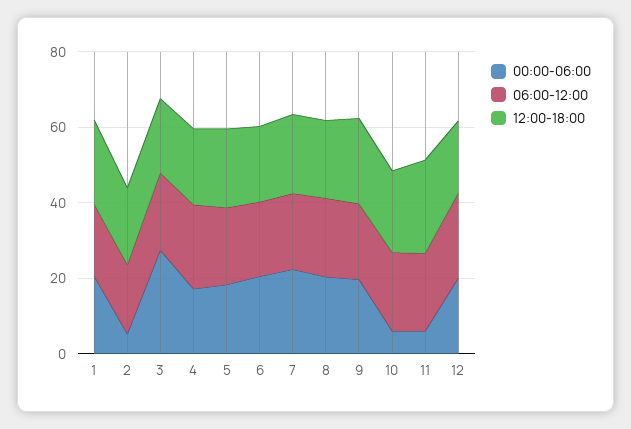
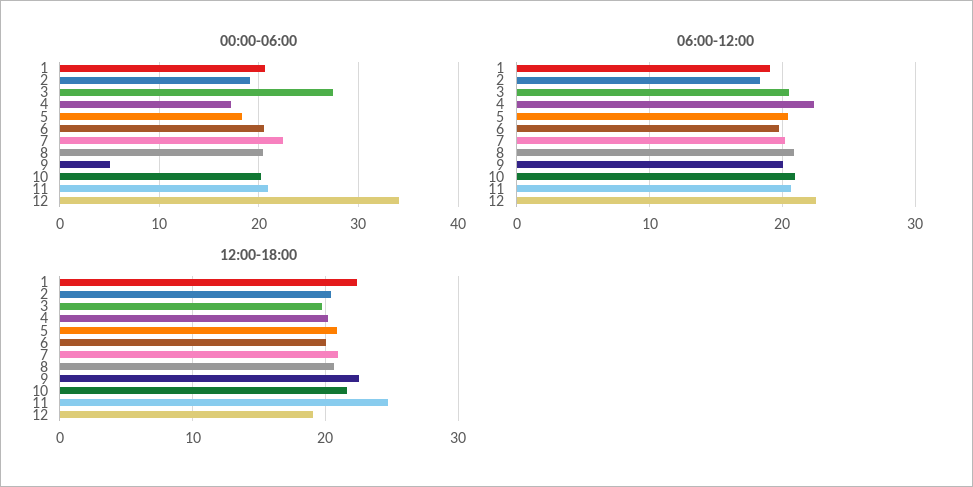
00:00-06:00, 2: 5 -> 19
00:00-06:00, 9: 20 -> 5
00:00-06:00, 10: 5 -> 20
00:00-06:00, 11: 5 -> 21
00:00-06:00, 12: 20 -> 34

